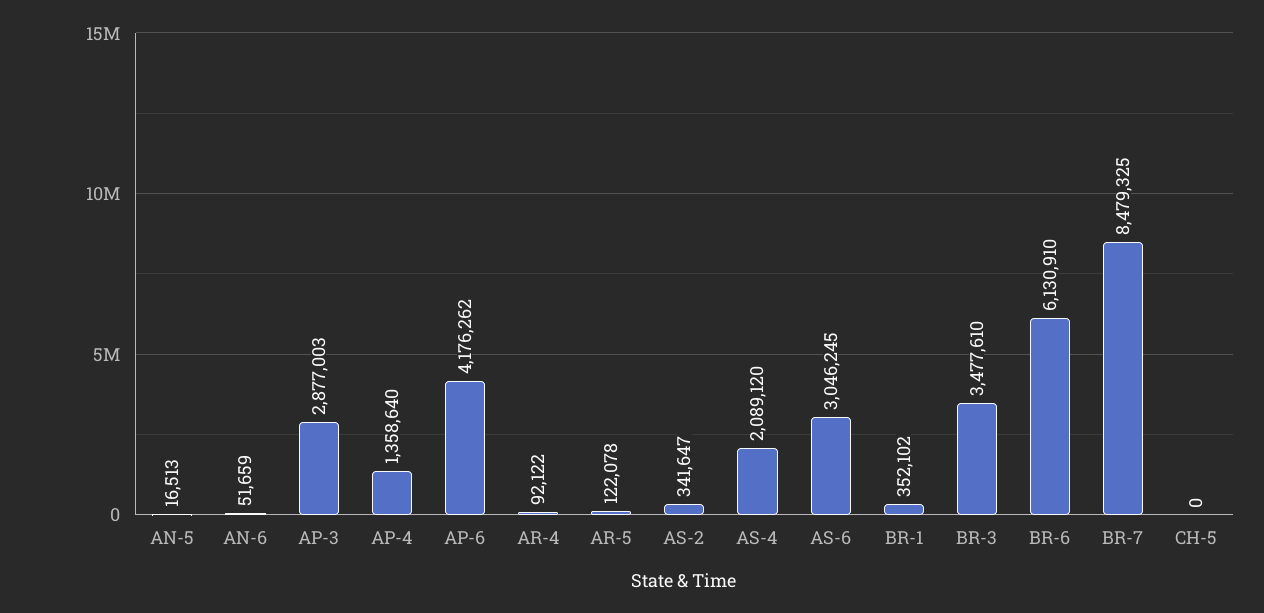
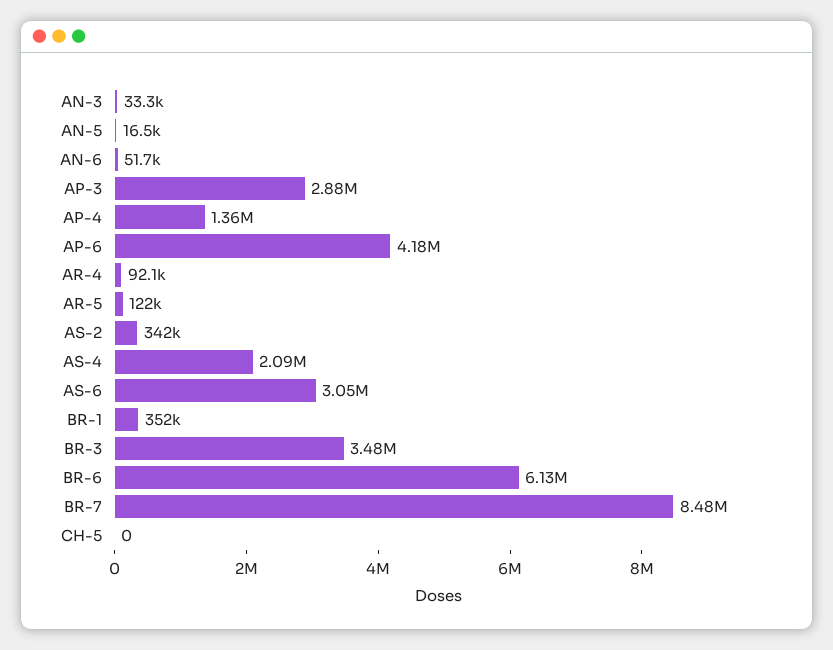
AN-3: none -> 33300

